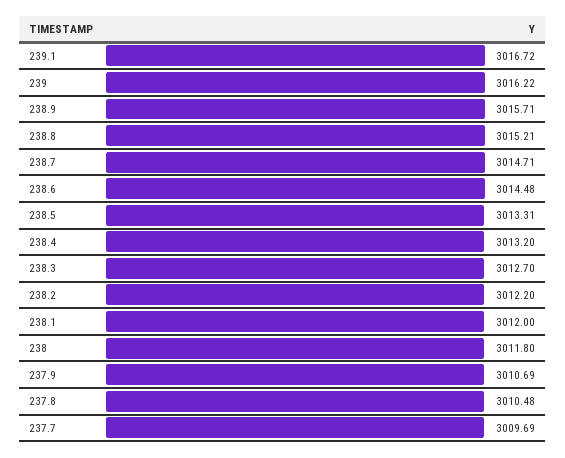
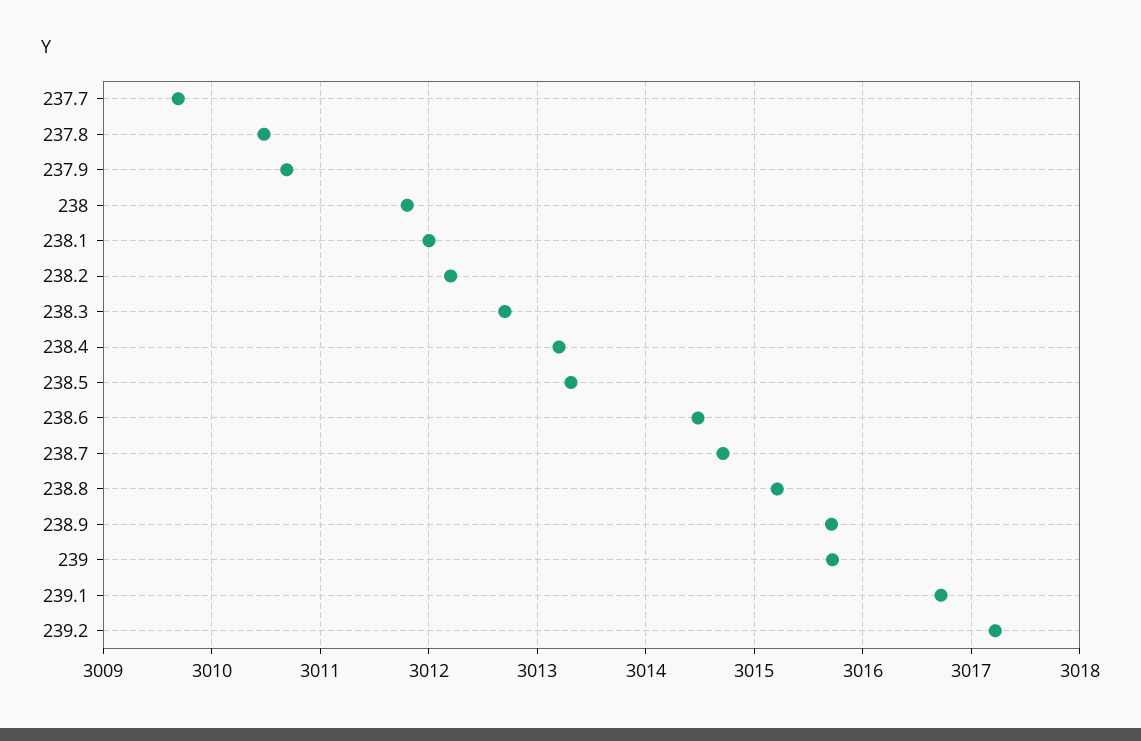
239: 3016.22 -> 3015.7
239.2: none -> 3017.2

